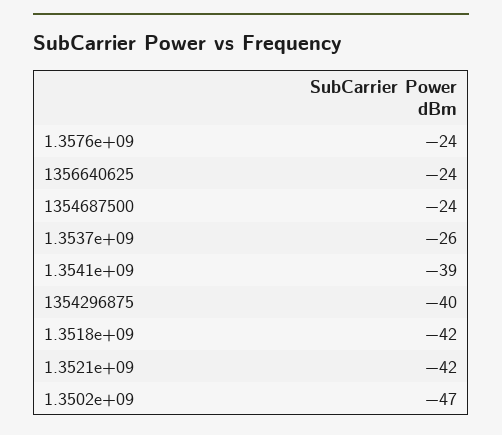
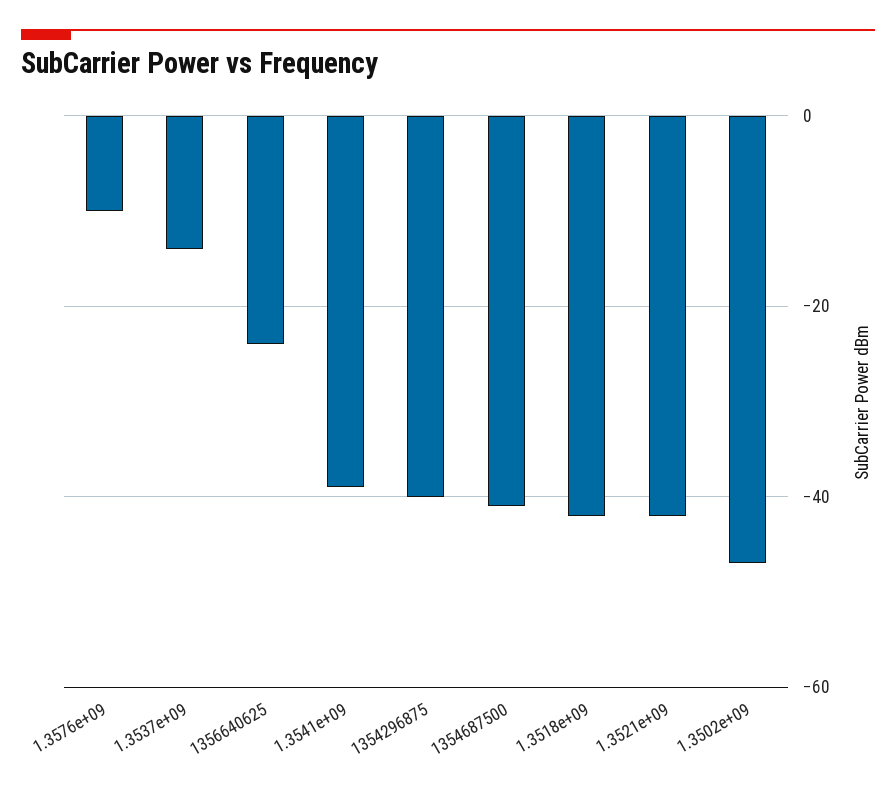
1.3576e+09: -24 -> -10
1354687500: -24 -> -40
1.3537e+09: -26 -> -15

